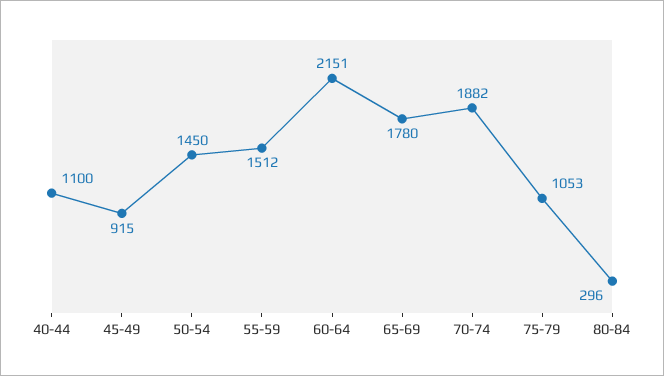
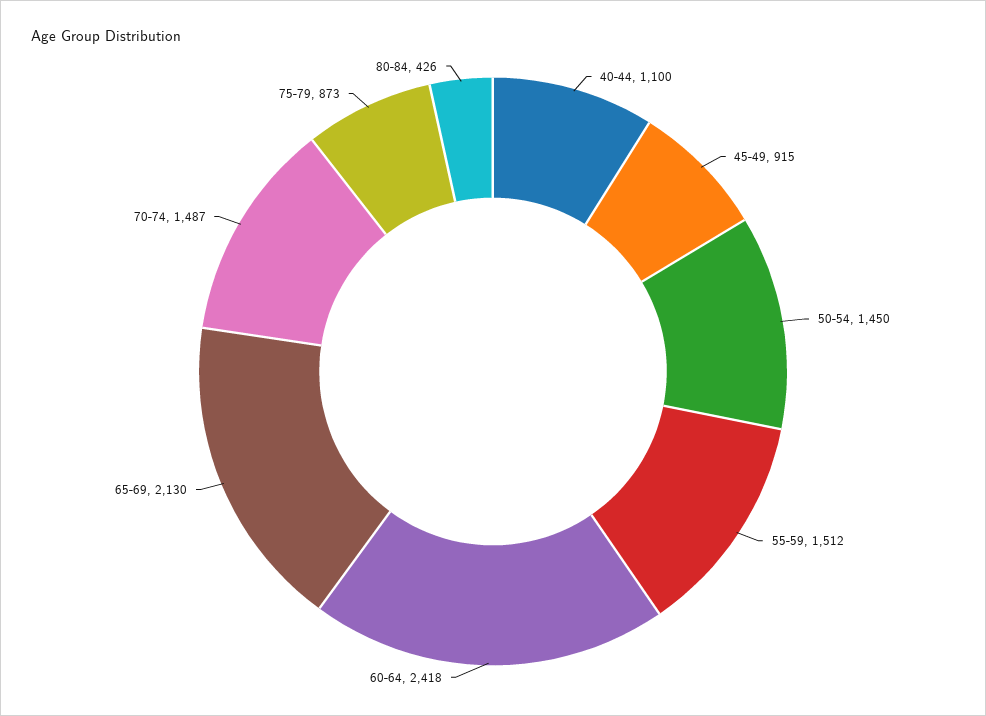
60-64: 2151 -> 2418
65-69: 1780 -> 2130
70-74: 1882 -> 1487
75-79: 1053 -> 873
80-84: 296 -> 426

